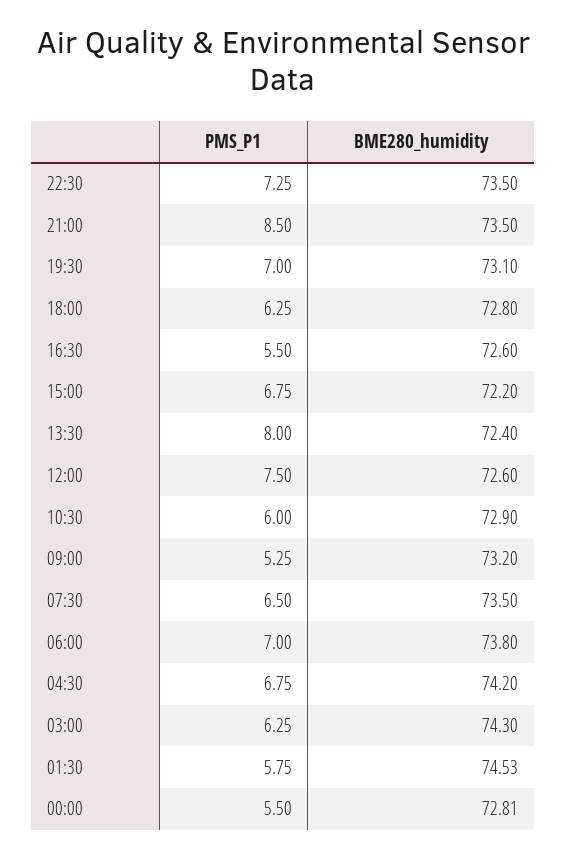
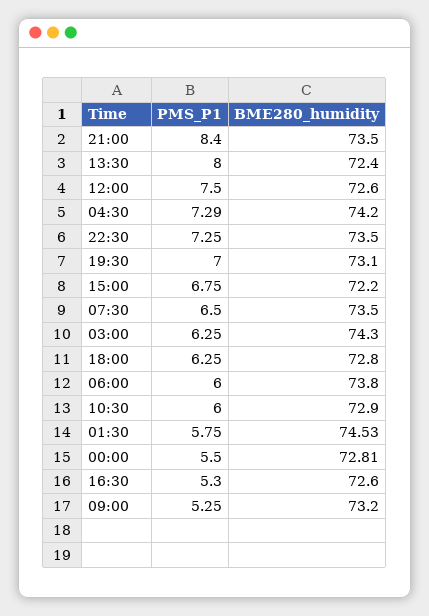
PMS_P1, 21:00: 8.5 -> 8.4
PMS_P1, 16:30: 5.5 -> 5.3
PMS_P1, 06:00: 7 -> 6
PMS_P1, 04:30: 6.75 -> 7.29

